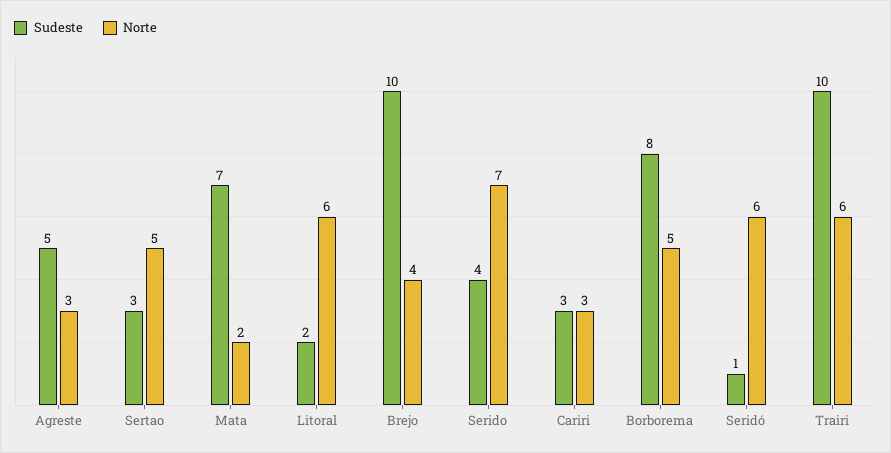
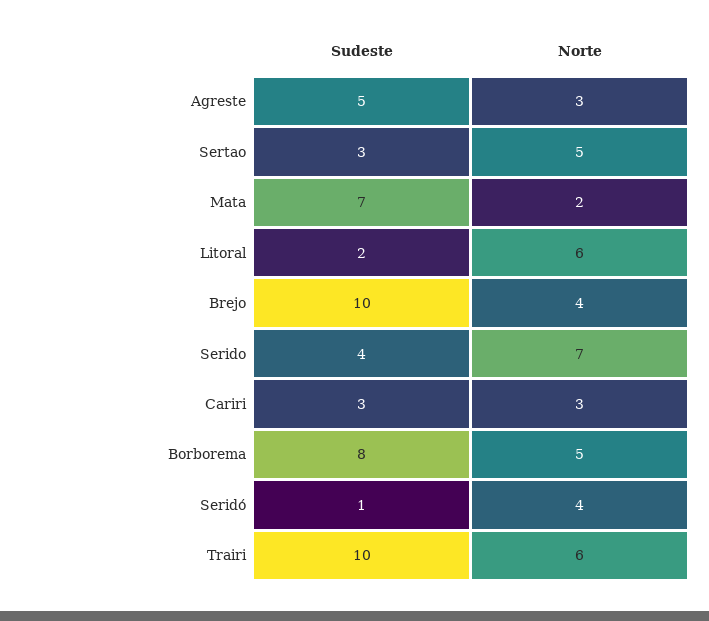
Norte, Seridó: 6 -> 4

